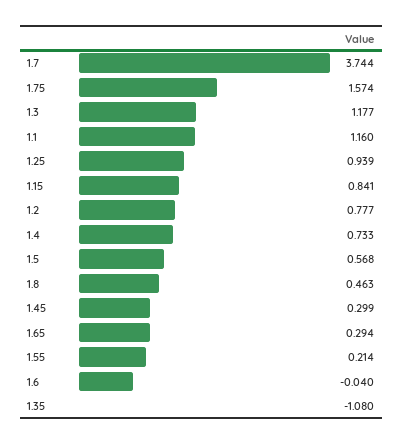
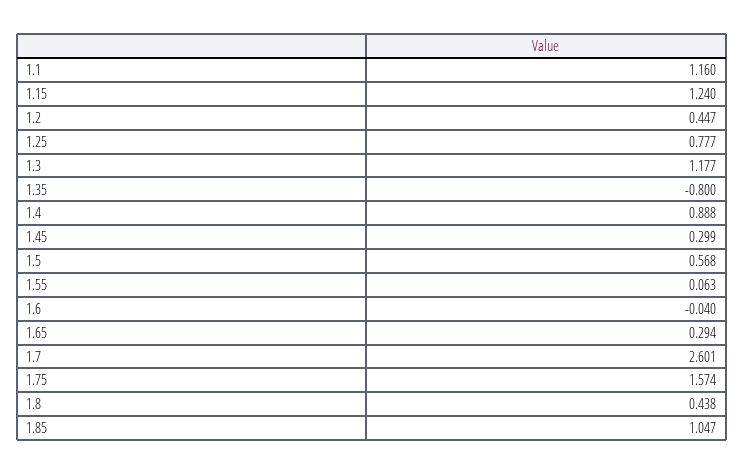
1.7: 3.744 -> 2.601
1.25: 0.939 -> 0.777
1.15: 0.841 -> 1.24
1.2: 0.777 -> 0.447
1.4: 0.733 -> 0.888
1.8: 0.463 -> 0.438
1.55: 0.214 -> 0.063
1.35: -1.08 -> -0.8
1.85: none -> 1.047

